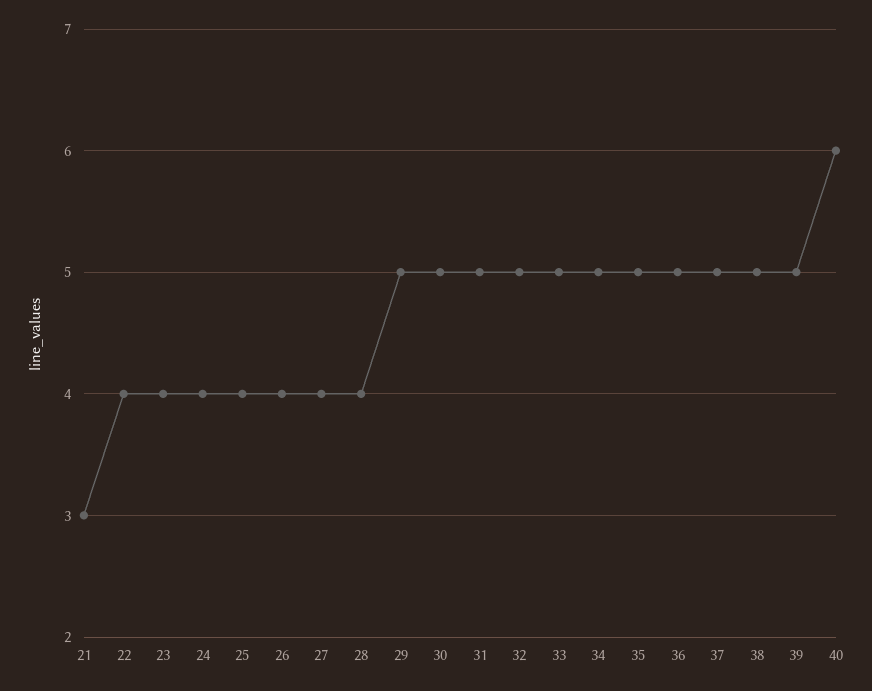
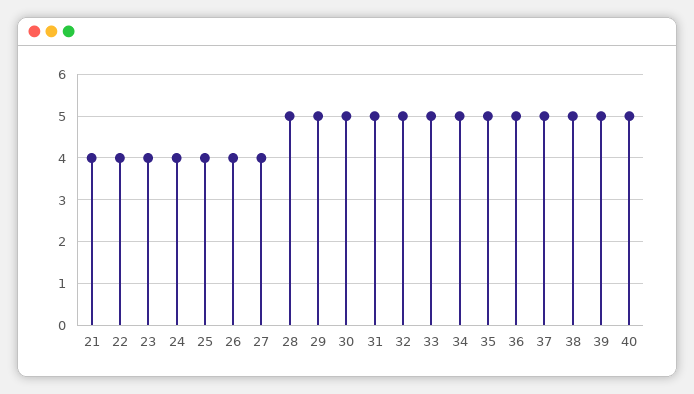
21: 3 -> 4
28: 4 -> 5
40: 6 -> 5

